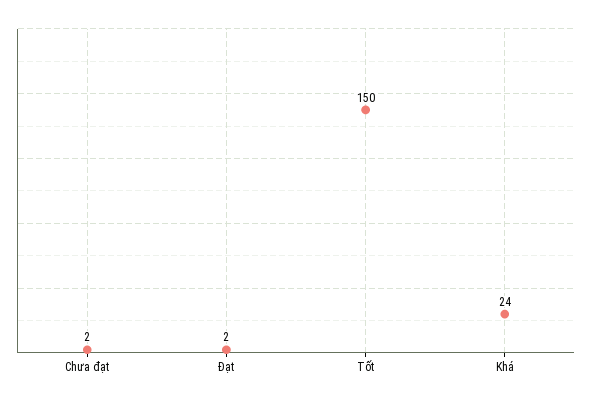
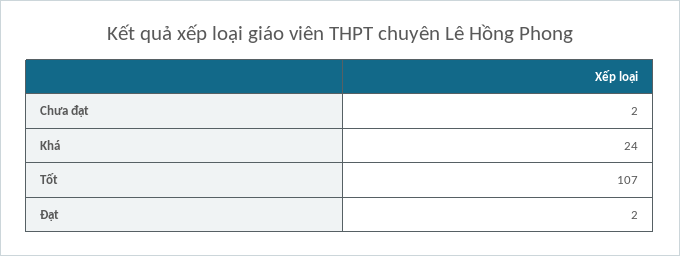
Tốt: 150 -> 107

